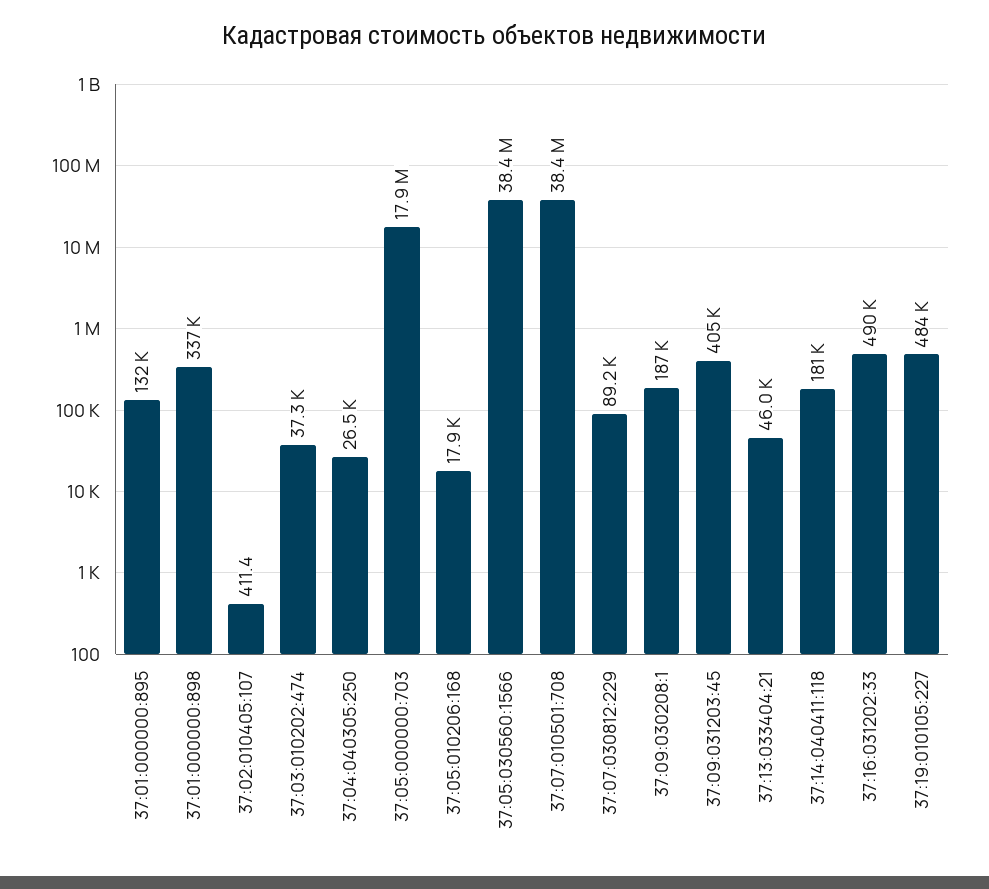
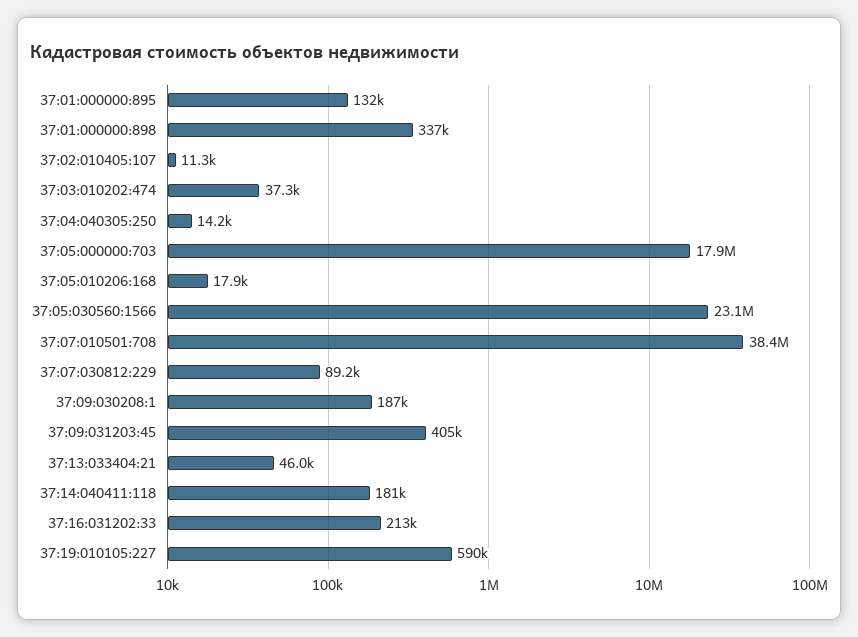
37:02:010405:107: 411.4 -> 11300
37:04:040305:250: 26500 -> 14200
37:05:030560:1566: 38400000 -> 23100000
37:16:031202:33: 490000 -> 213000
37:19:010105:227: 484000 -> 590000

